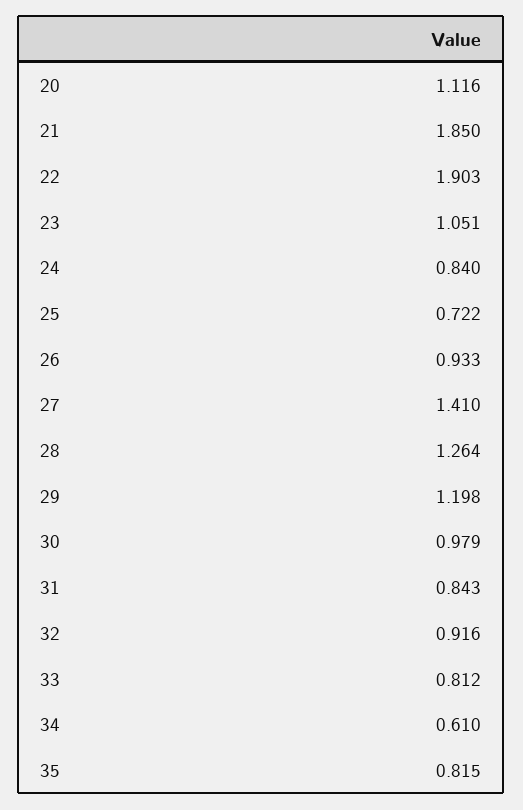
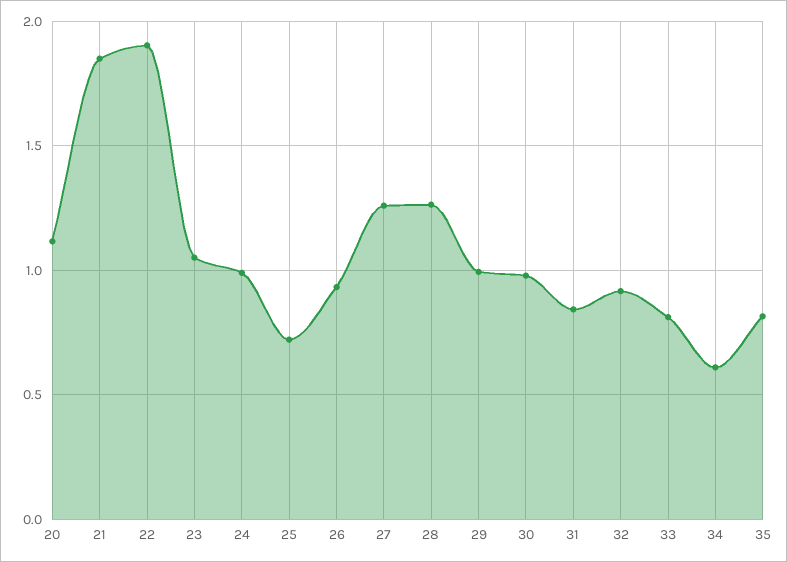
24: 0.84 -> 1
27: 1.41 -> 1.25
29: 1.198 -> 1

